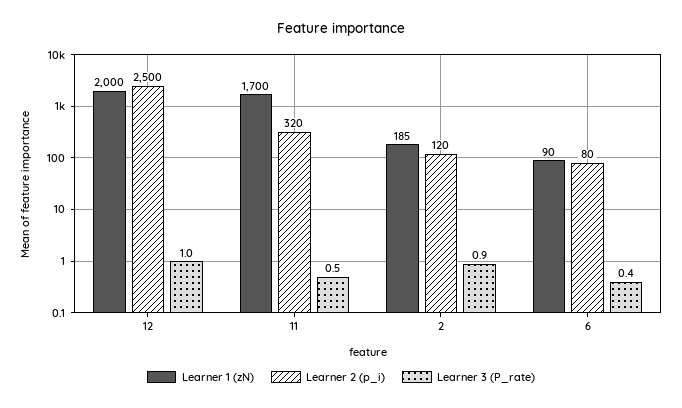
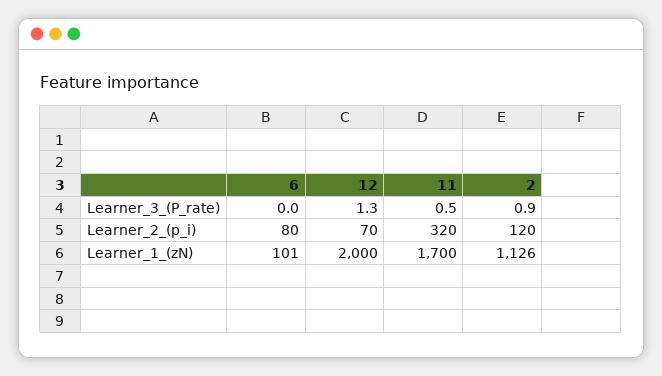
Learner 2 (p_i), 12: 2500 -> 70
Learner 3 (P_rate), 12: 1 -> 1.3
Learner 1 (zN), 2: 185 -> 1126
Learner 1 (zN), 6: 90 -> 101
Learner 3 (P_rate), 6: 0.4 -> 0

